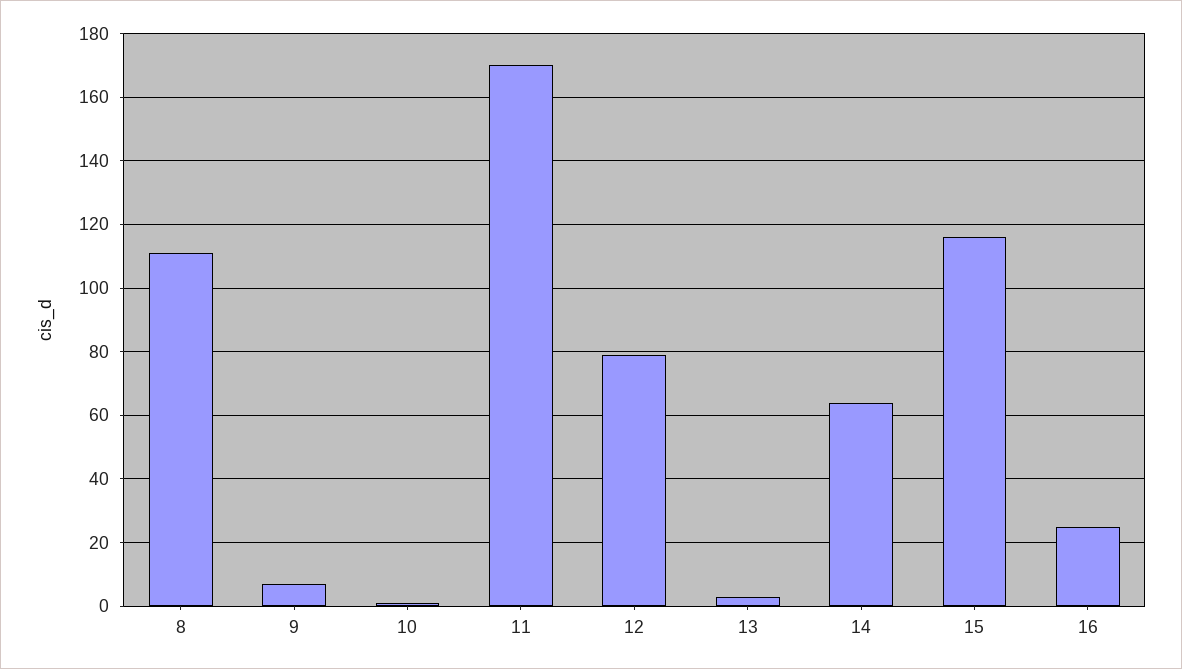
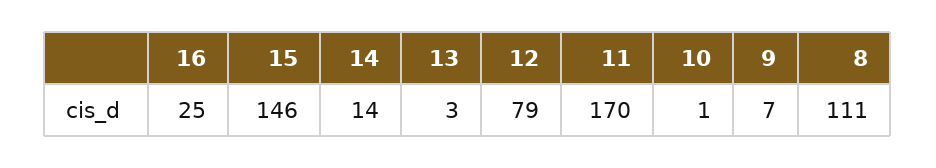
14: 65 -> 14
15: 115 -> 146

